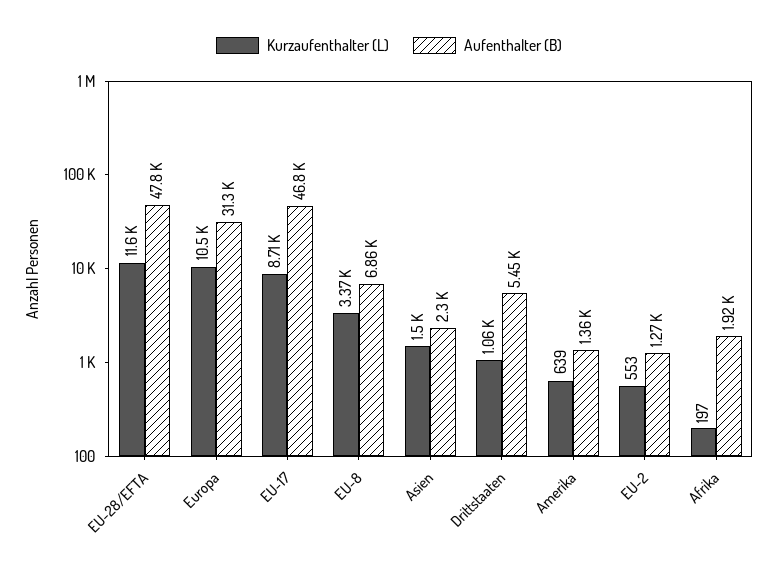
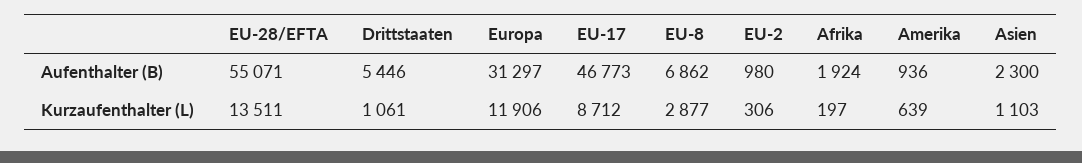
Kurzaufenthalter (L), EU-28/EFTA: 11600 -> 13511
Aufenthalter (B), EU-28/EFTA: 47800 -> 55071
Kurzaufenthalter (L), Europa: 10500 -> 11906
Kurzaufenthalter (L), EU-8: 3370 -> 2877
Kurzaufenthalter (L), Asien: 1500 -> 1103
Aufenthalter (B), Amerika: 1360 -> 936
Kurzaufenthalter (L), EU-2: 553 -> 306
Aufenthalter (B), EU-2: 1270 -> 980

